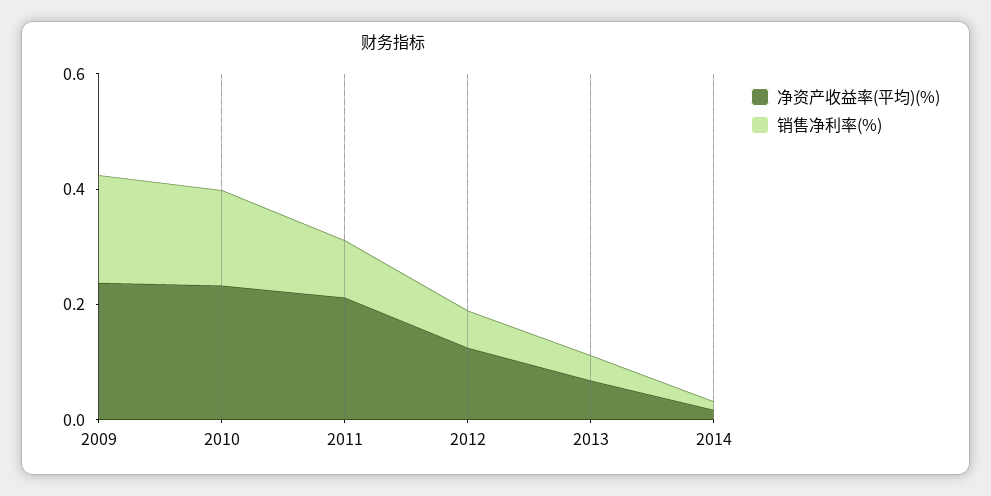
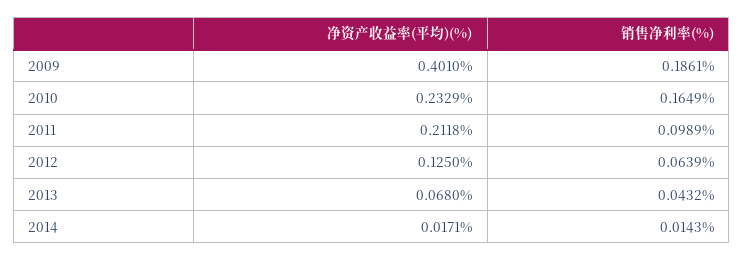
净资产收益率(平均)(%), 2009: 0.25 -> 0.401

